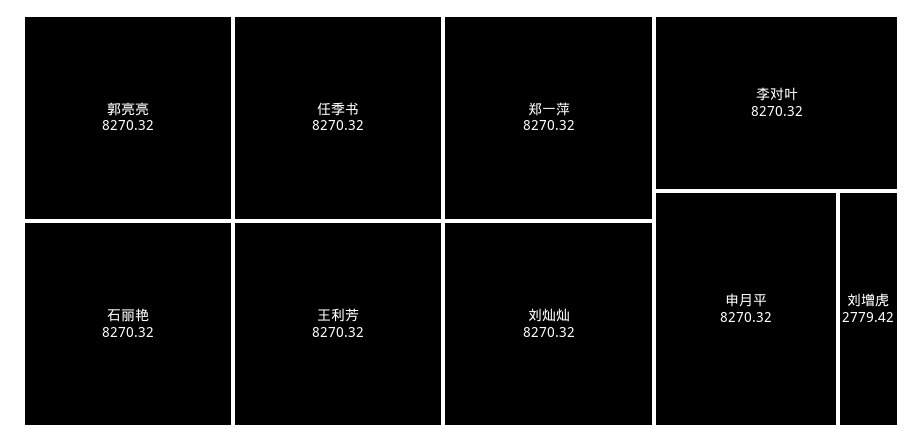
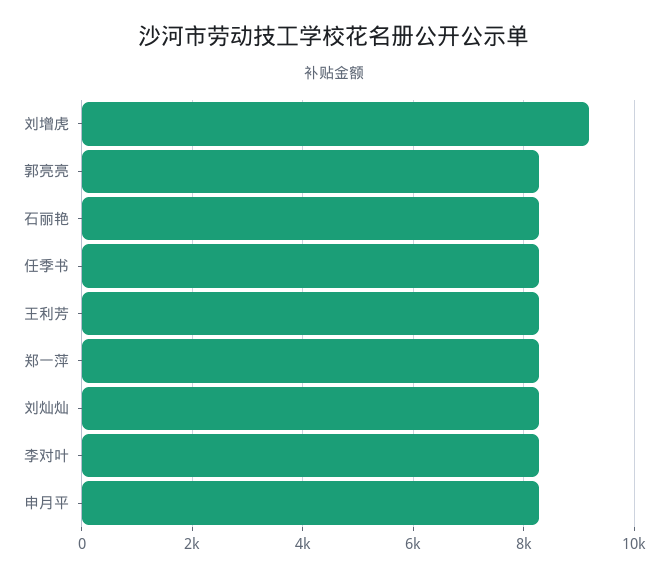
刘增虎: 2779.42 -> 9200

